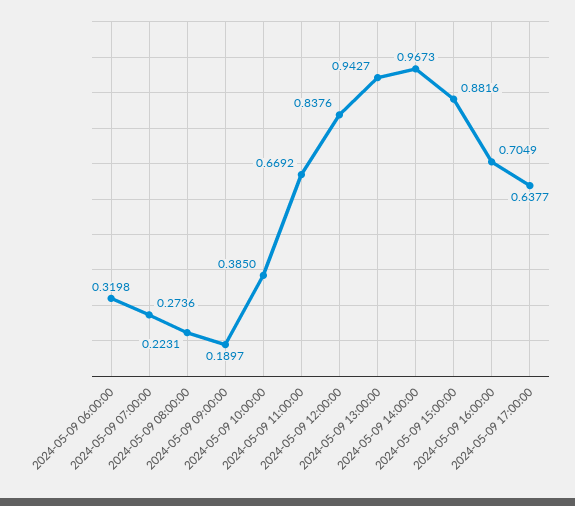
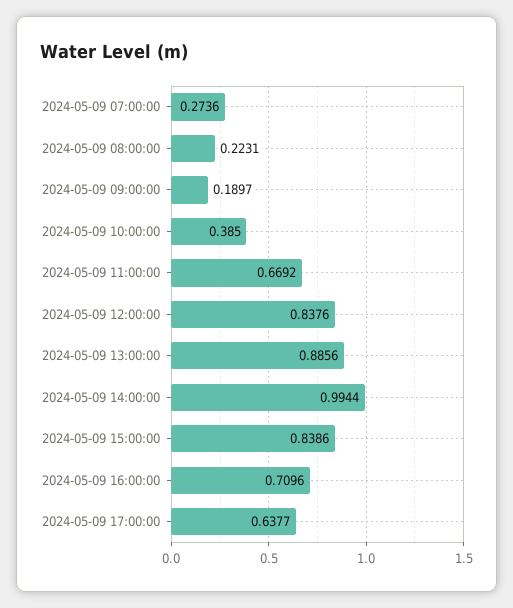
2024-05-09 06:00:00: 0.3198 -> none
2024-05-09 13:00:00: 0.9427 -> 0.8856
2024-05-09 14:00:00: 0.9673 -> 0.9944
2024-05-09 15:00:00: 0.8816 -> 0.8386
2024-05-09 16:00:00: 0.7049 -> 0.7096

